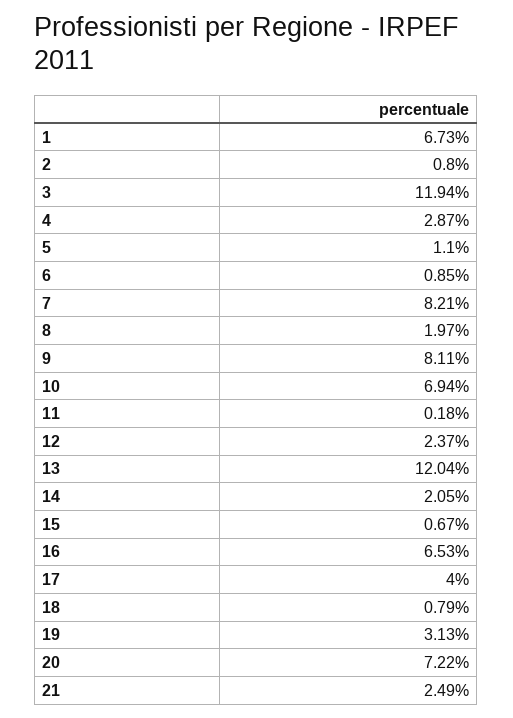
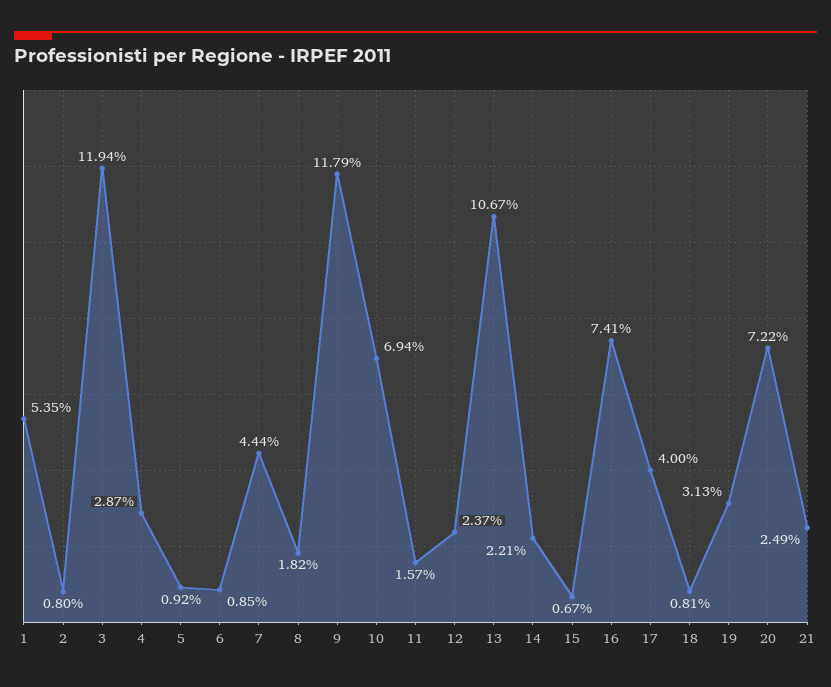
1: 6.73 -> 5.35
5: 1.1 -> 0.92
7: 8.21 -> 4.44
8: 1.97 -> 1.82
9: 8.11 -> 11.79
11: 0.18 -> 1.57
13: 12.04 -> 10.67
14: 2.05 -> 2.21
16: 6.53 -> 7.41
18: 0.79 -> 0.81

